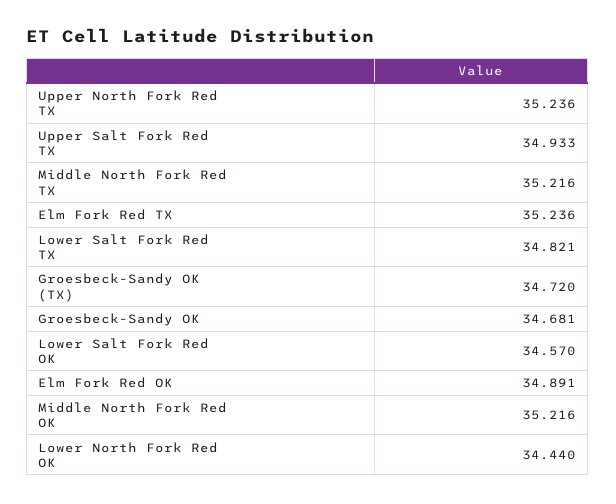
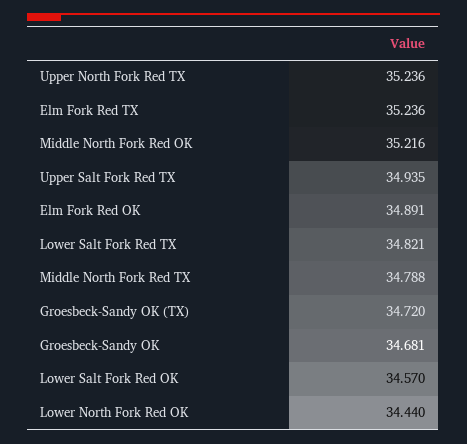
Upper Salt Fork Red TX: 34.933 -> 34.935
Middle North Fork Red TX: 35.216 -> 34.788

